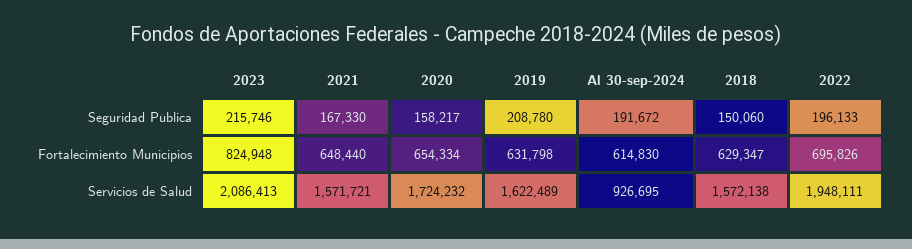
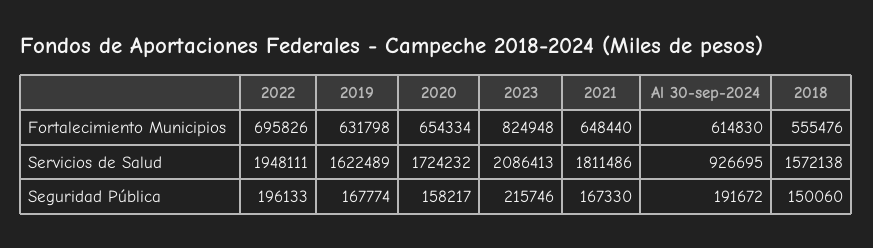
2019, Seguridad Pública: 208780 -> 167774
2018, Fortalecimiento Municipios: 629347 -> 555476
2021, Servicios de Salud: 1571721 -> 1811486

